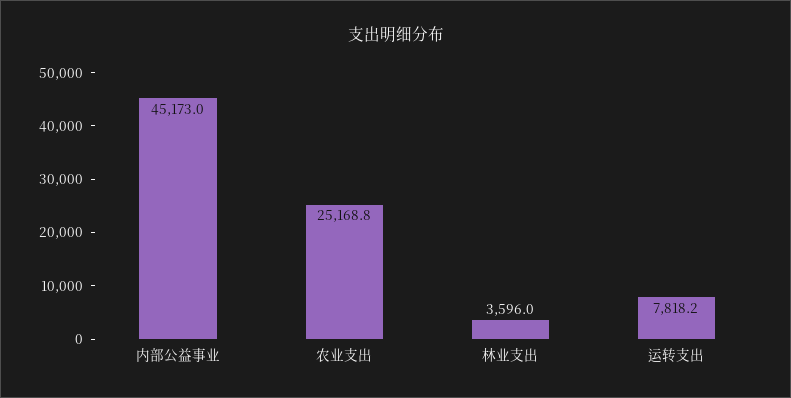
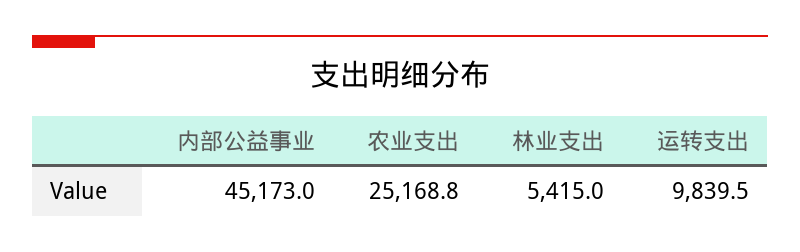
林业支出: 3596 -> 5415
运转支出: 7818.2 -> 9839.5

